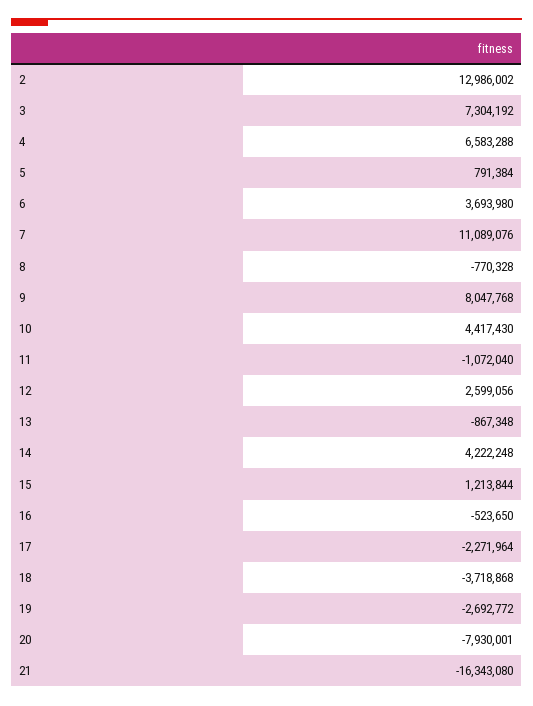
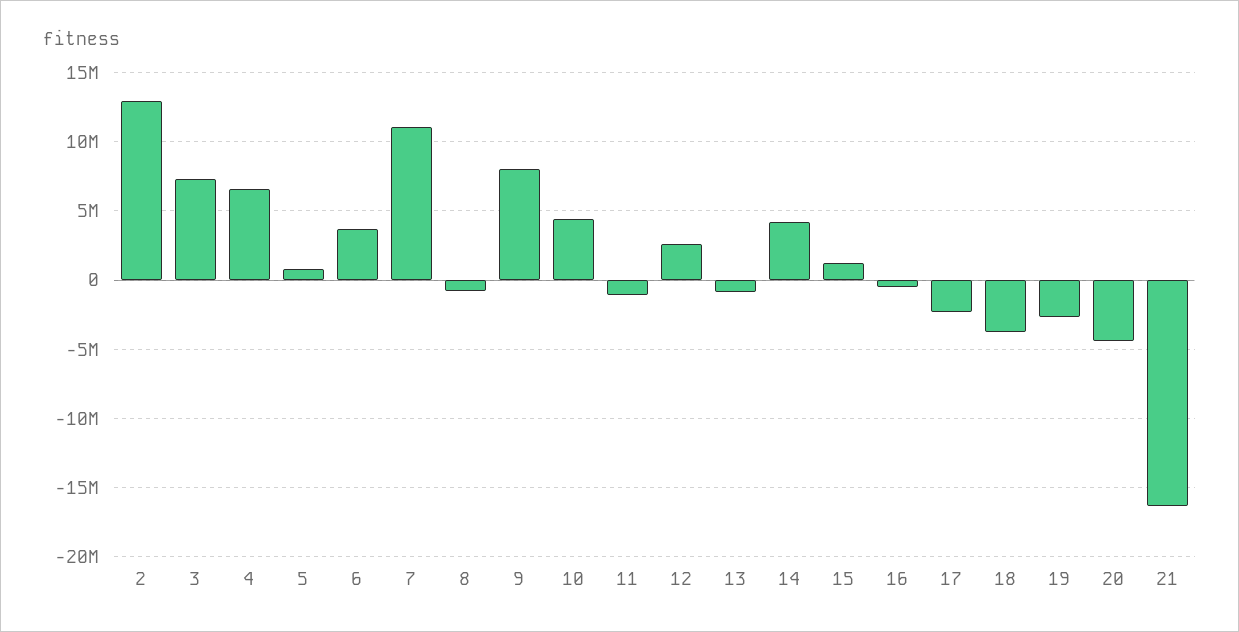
20: -7930001 -> -4500000

